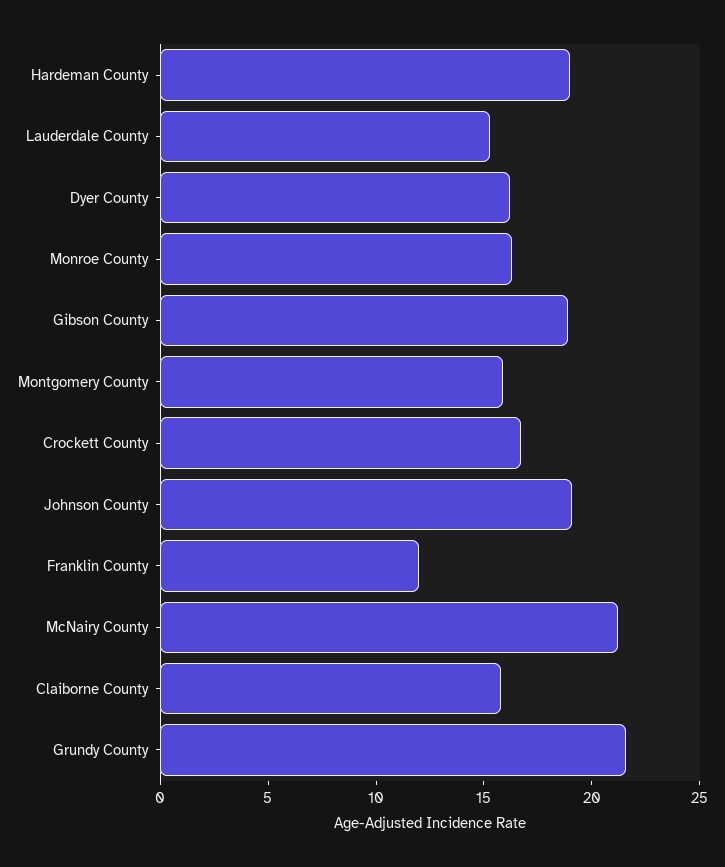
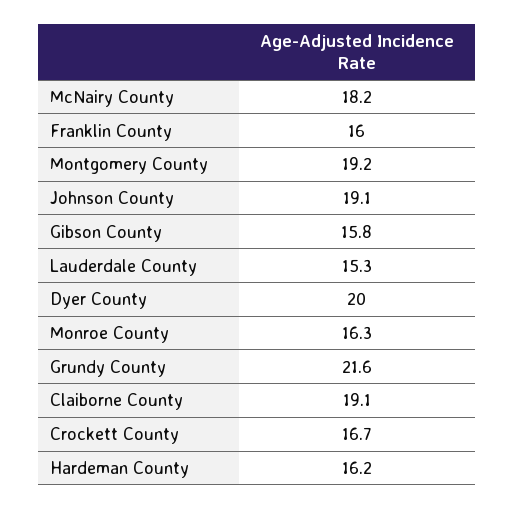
Hardeman County: 19 -> 16.2
Dyer County: 16 -> 20
Gibson County: 19 -> 15.8
Montgomery County: 16 -> 19.2
Franklin County: 12 -> 16
McNairy County: 21 -> 18.2
Claiborne County: 16 -> 19.1

